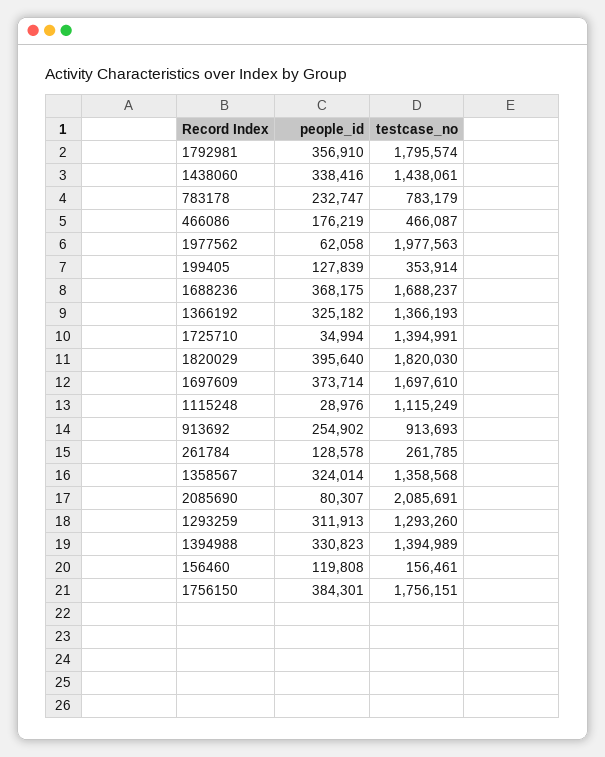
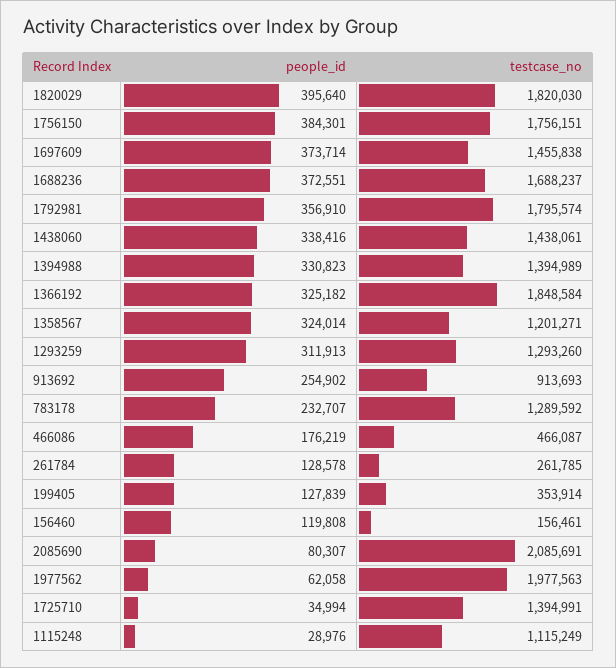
people_id, 783178: 232747 -> 232707
testcase_no, 783178: 783179 -> 1289592
people_id, 1688236: 368175 -> 372551
testcase_no, 1366192: 1366193 -> 1848584
testcase_no, 1697609: 1697610 -> 1455838
testcase_no, 1358567: 1358568 -> 1201271

